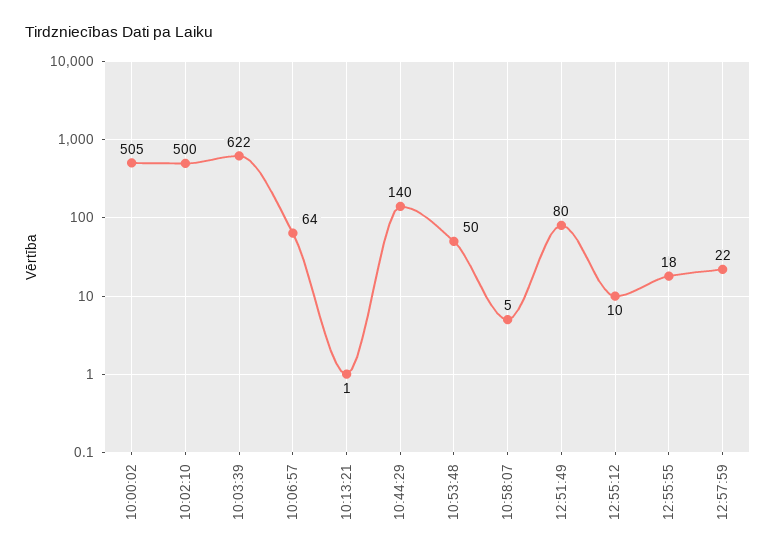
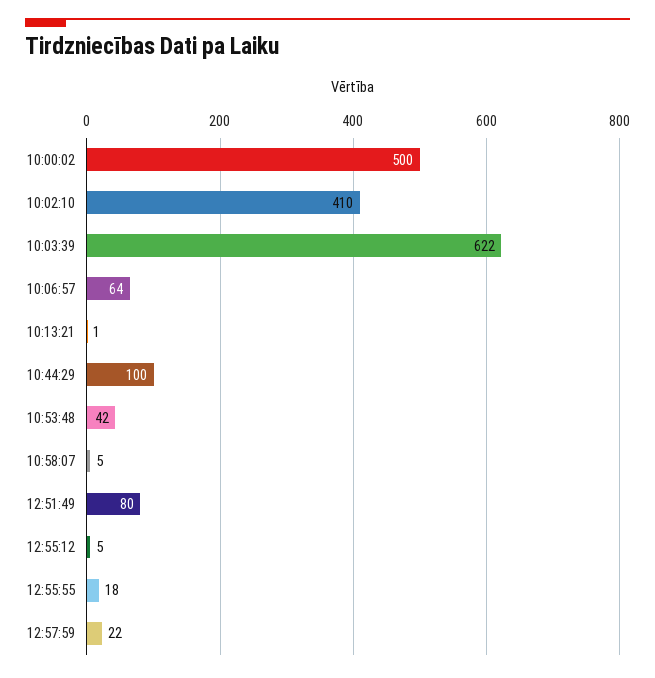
10:00:02: 505 -> 500
10:02:10: 500 -> 410
10:44:29: 140 -> 100
10:53:48: 50 -> 42
12:55:12: 10 -> 5

